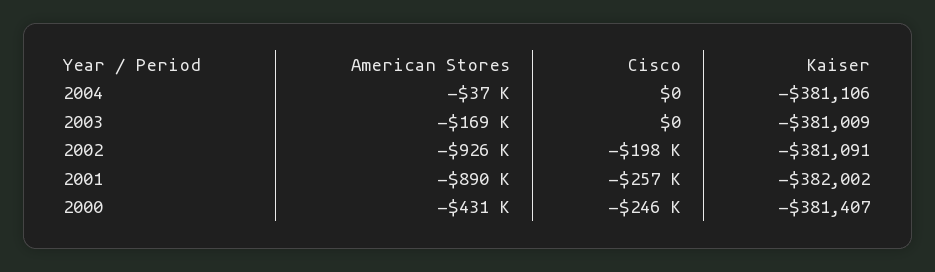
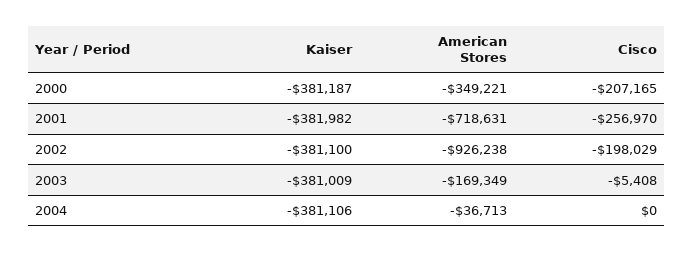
Cisco, 2003: 0 -> -5408
Kaiser, 2002: -381091 -> -381100
American Stores, 2001: -890000 -> -718631
Kaiser, 2001: -382002 -> -381982
American Stores, 2000: -431000 -> -349221
Cisco, 2000: -246000 -> -207165
Kaiser, 2000: -381407 -> -381187

